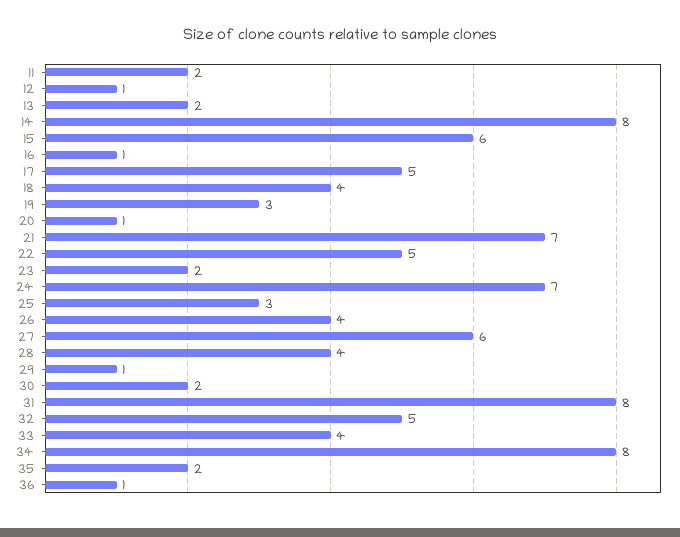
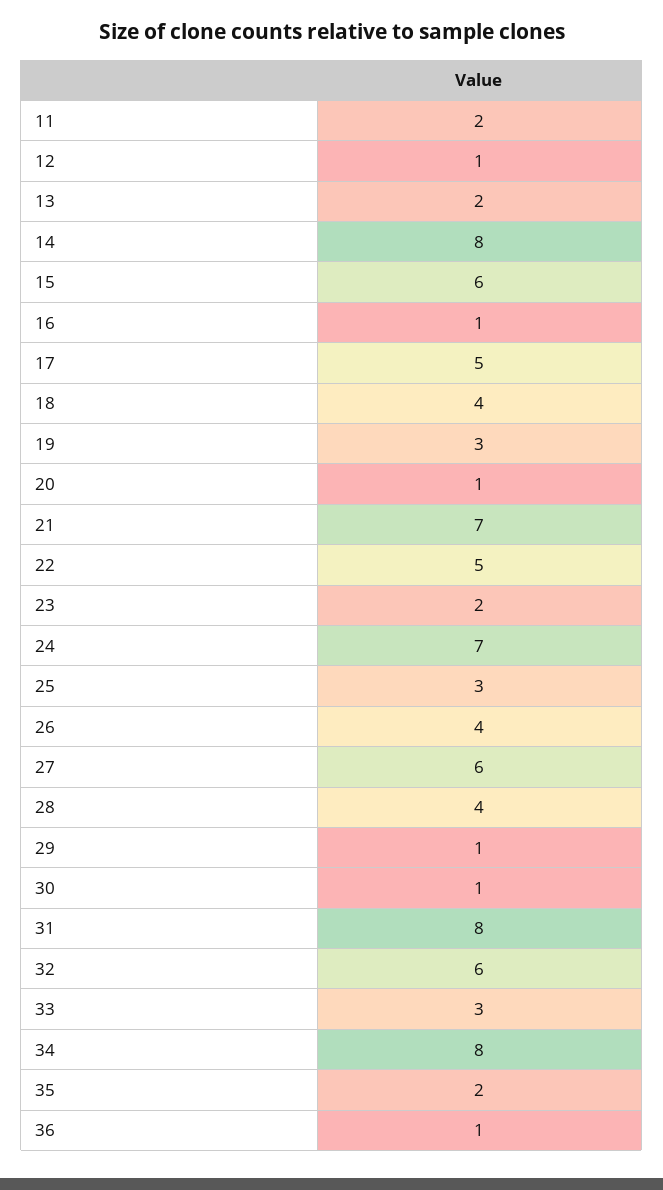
30: 2 -> 1
32: 5 -> 6
33: 4 -> 3

